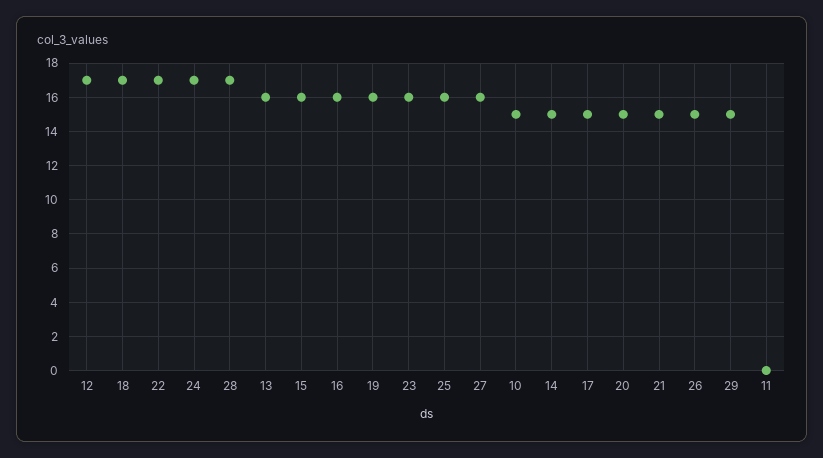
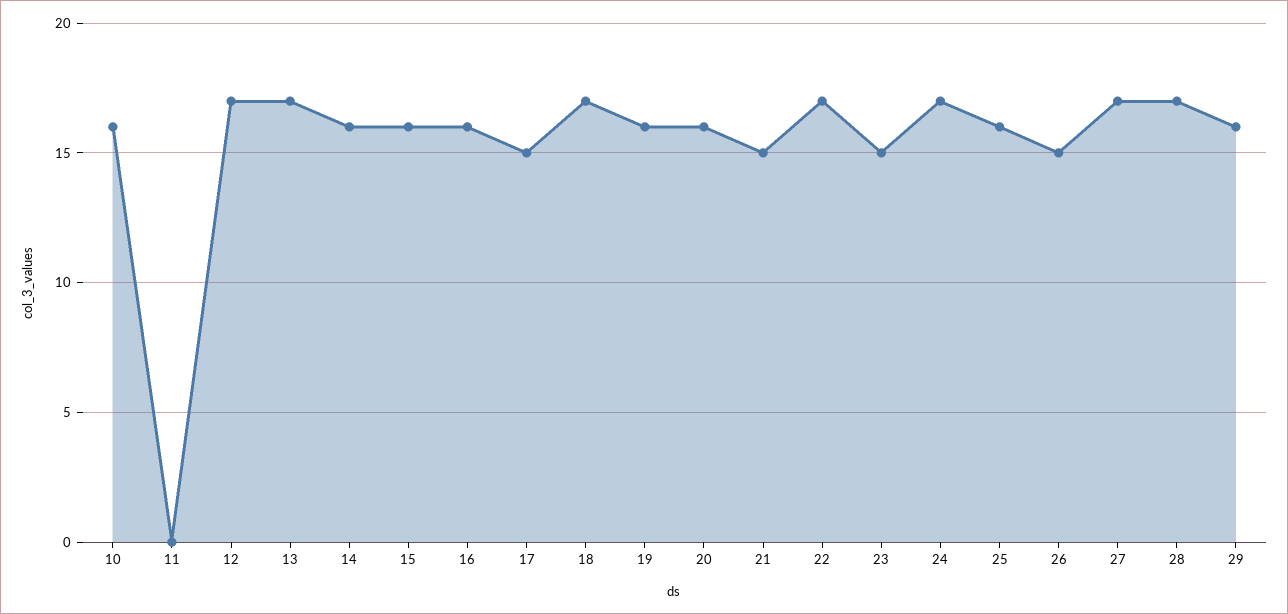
13: 16 -> 17
23: 16 -> 15
27: 16 -> 17
10: 15 -> 16
14: 15 -> 16
20: 15 -> 16
29: 15 -> 16

